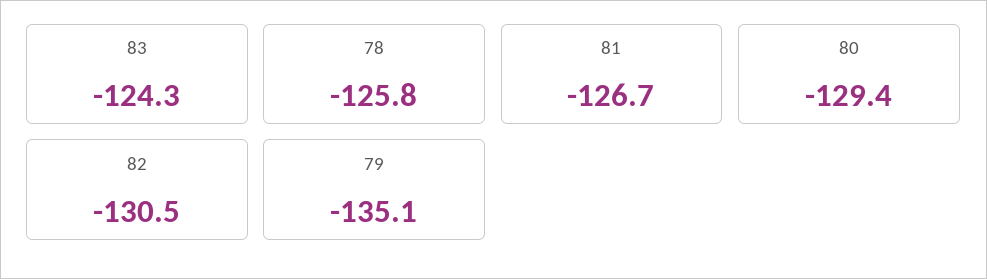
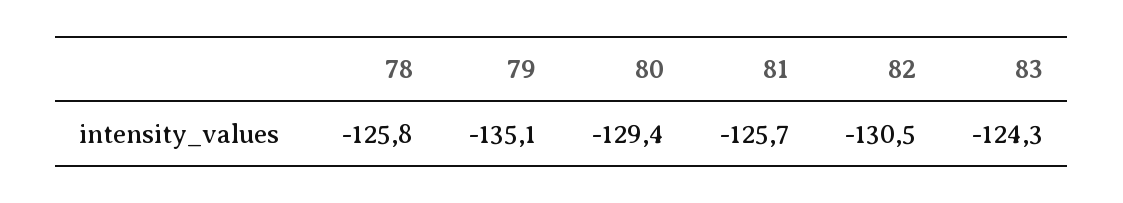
81: -126.7 -> -125.7

